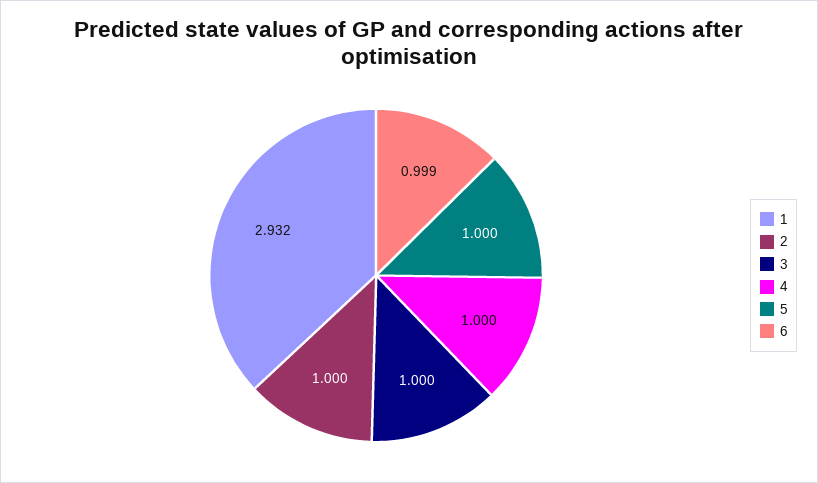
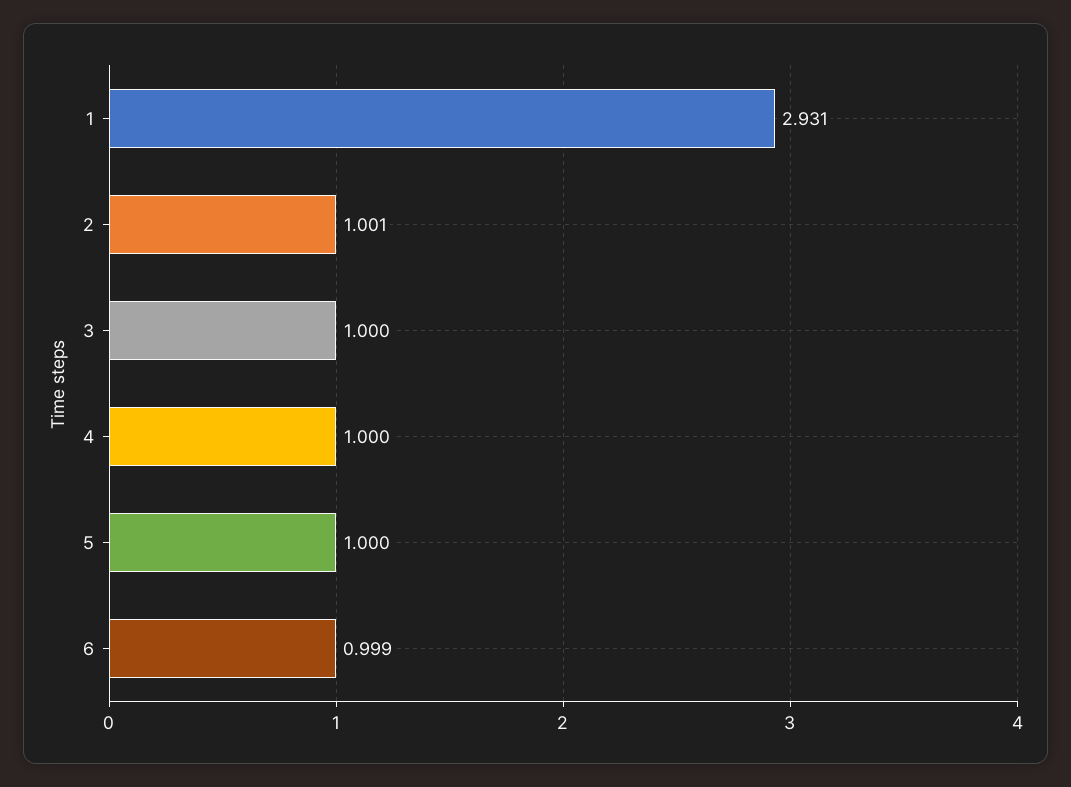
1: 2.932 -> 2.931
2: 1 -> 1.001

